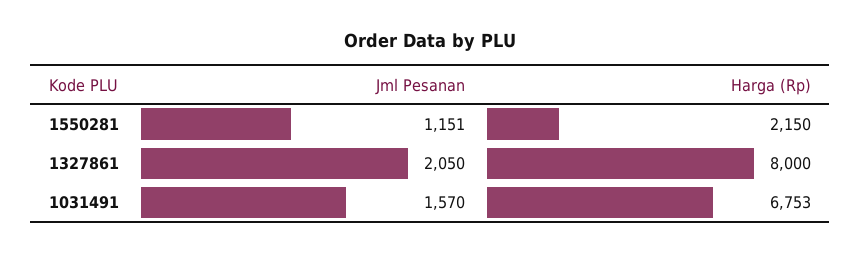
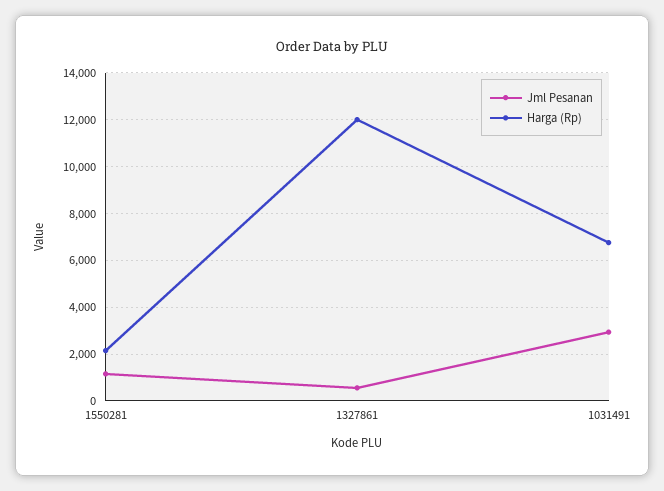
Jml Pesanan, 1327861: 2050 -> 500
Harga (Rp), 1327861: 8000 -> 12000
Jml Pesanan, 1031491: 1570 -> 3000

